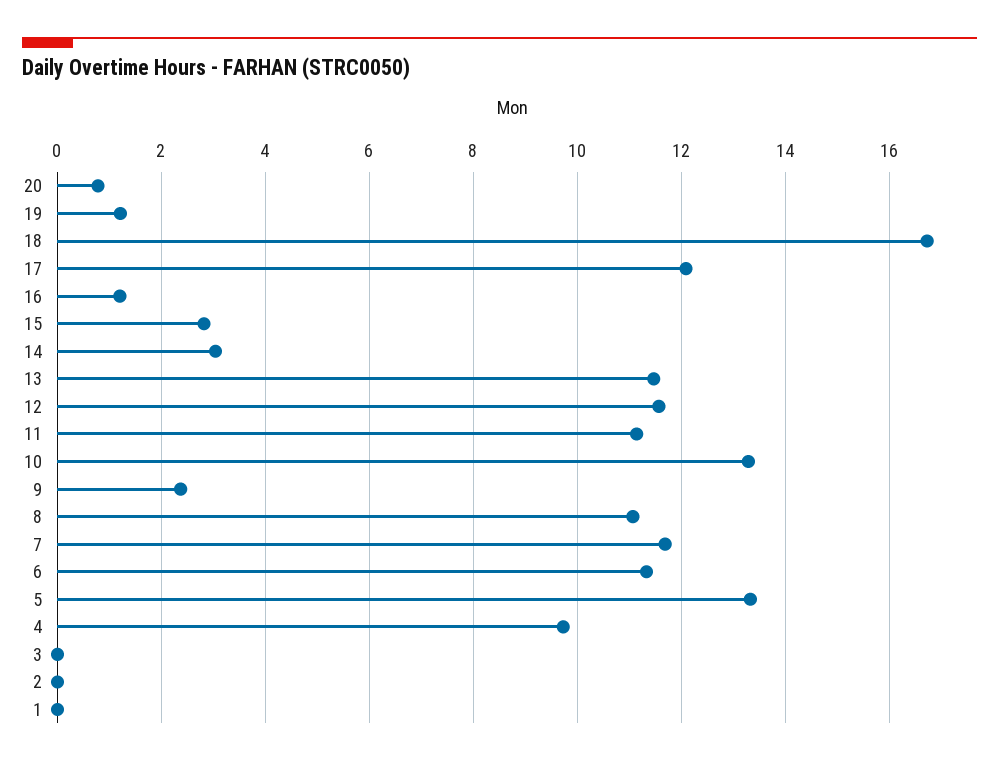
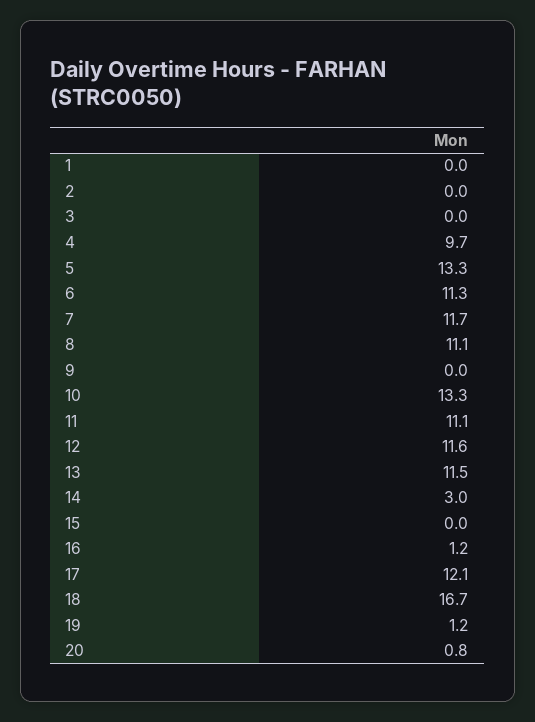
15: 2.8 -> 0
9: 2.4 -> 0

